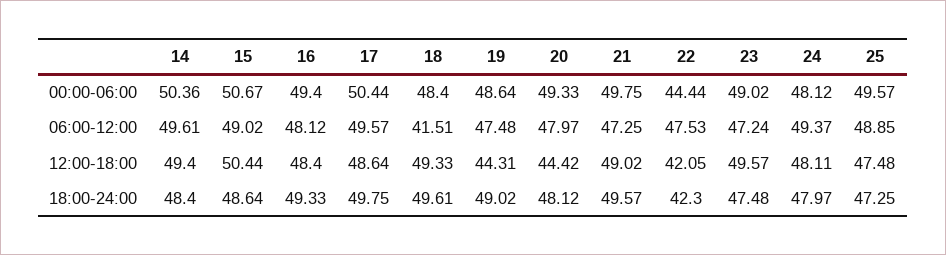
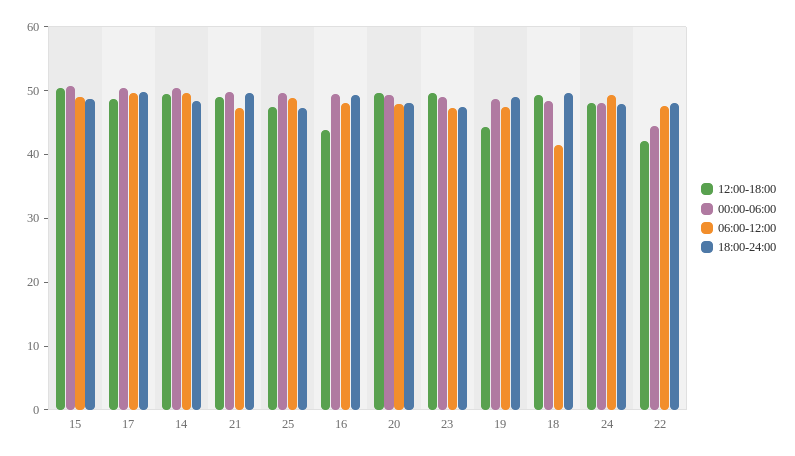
12:00-18:00, 16: 48.4 -> 44
12:00-18:00, 20: 44.42 -> 50
18:00-24:00, 22: 42.3 -> 48

